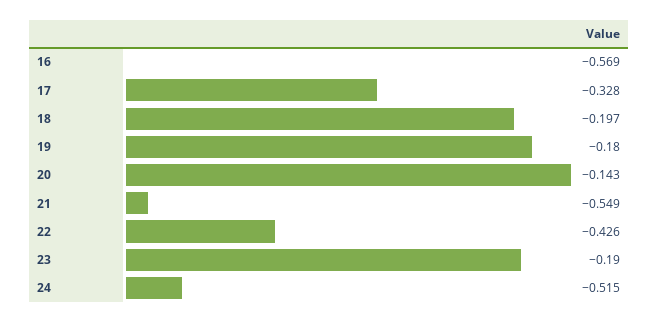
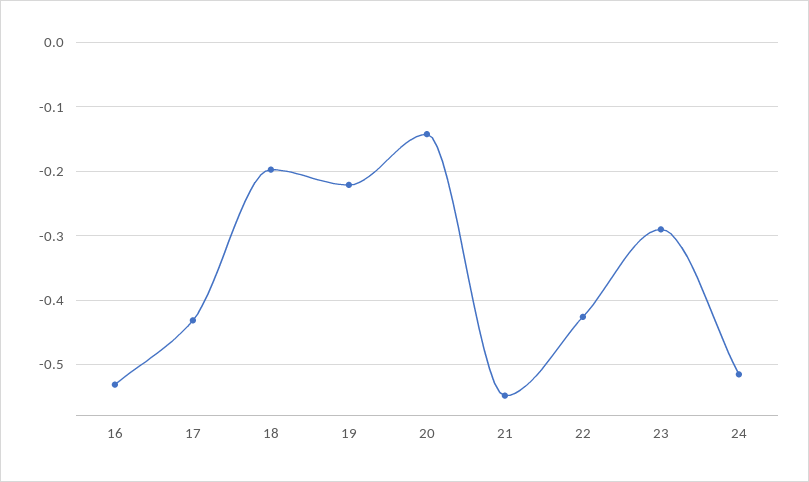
16: -0.569 -> -0.53
17: -0.328 -> -0.43
19: -0.18 -> -0.22
23: -0.19 -> -0.29

